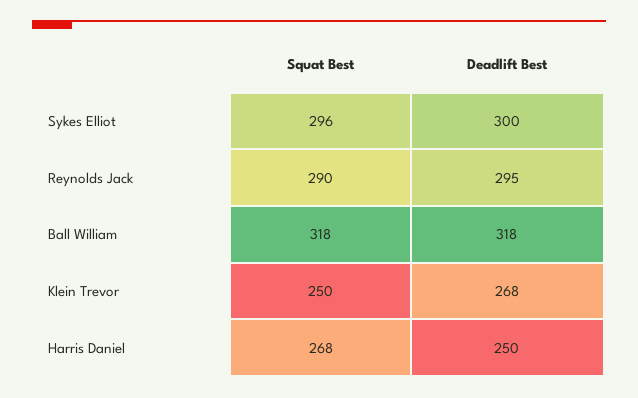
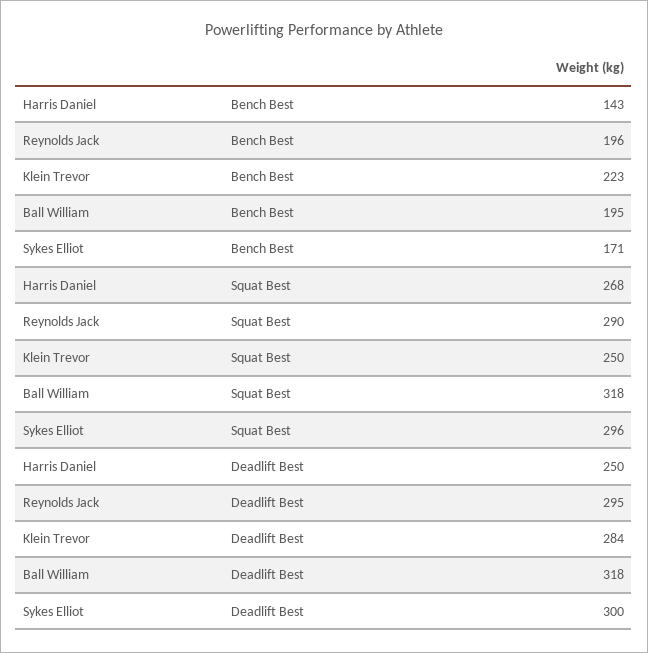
Deadlift Best, Klein Trevor: 268 -> 284
Bench Best, Harris Daniel: none -> 143
Bench Best, Reynolds Jack: none -> 196
Bench Best, Klein Trevor: none -> 223
Bench Best, Ball William: none -> 195
Bench Best, Sykes Elliot: none -> 171

